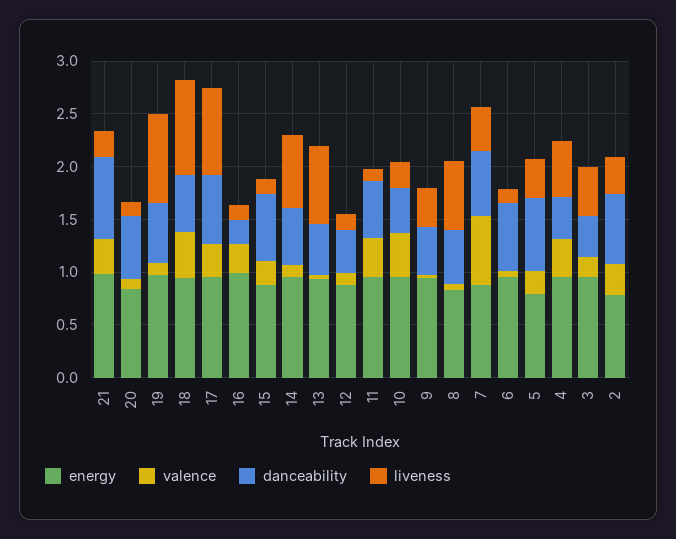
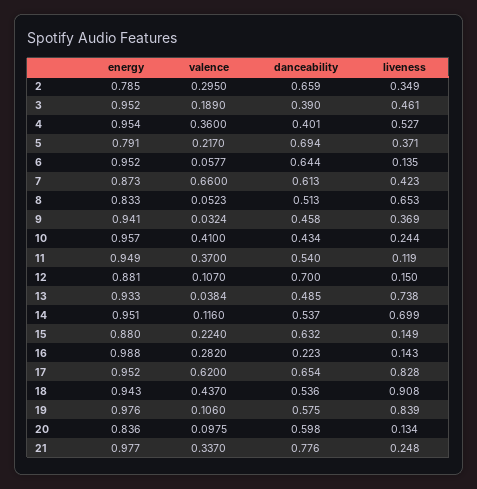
valence, 17: 0.3 -> 0.62
danceability, 12: 0.4 -> 0.7

